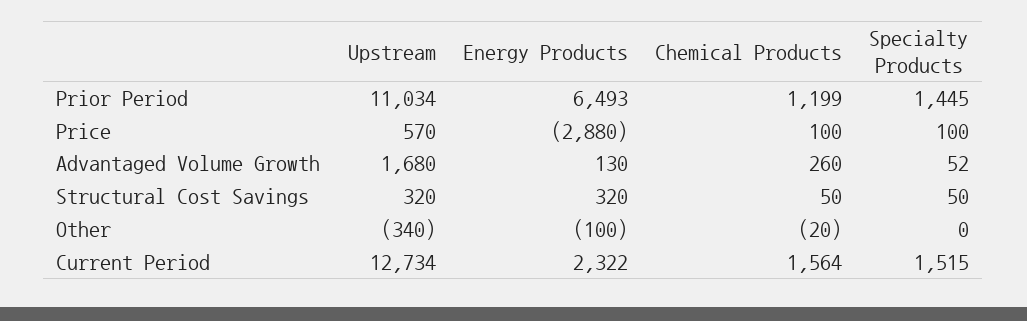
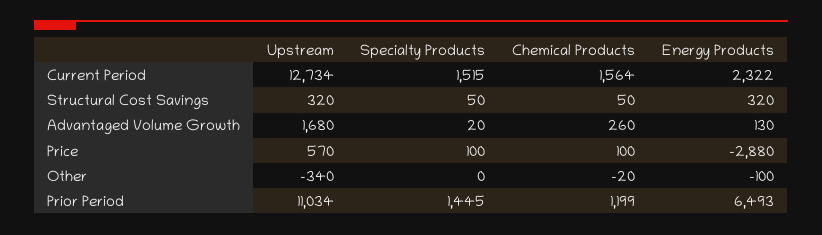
Specialty Products, Advantaged Volume Growth: 52 -> 20

